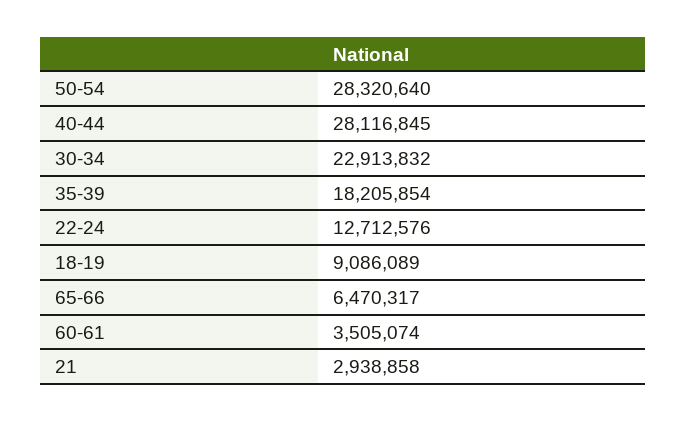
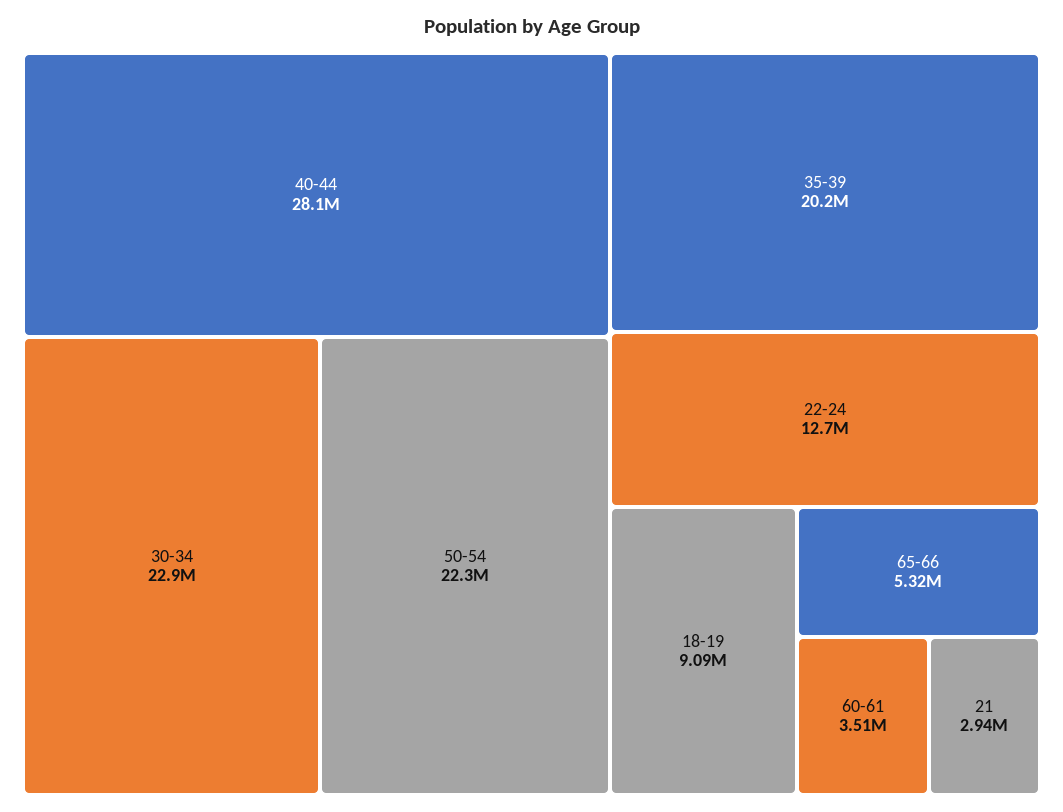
50-54: 28320640 -> 22300000
35-39: 18205854 -> 20200000
65-66: 6470317 -> 5320000

